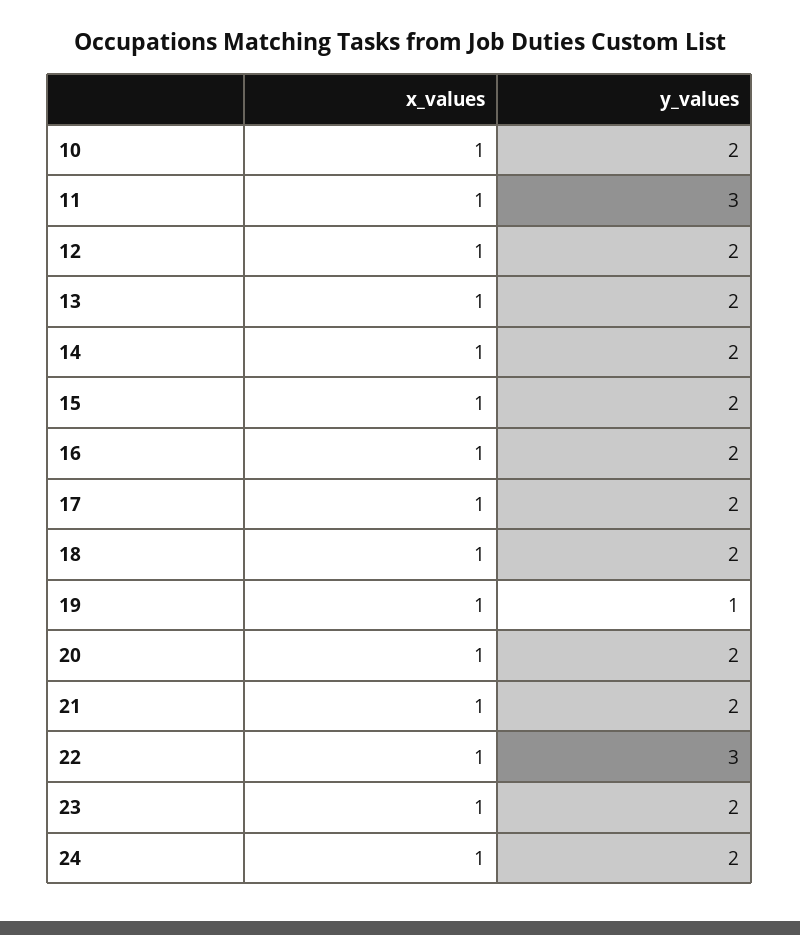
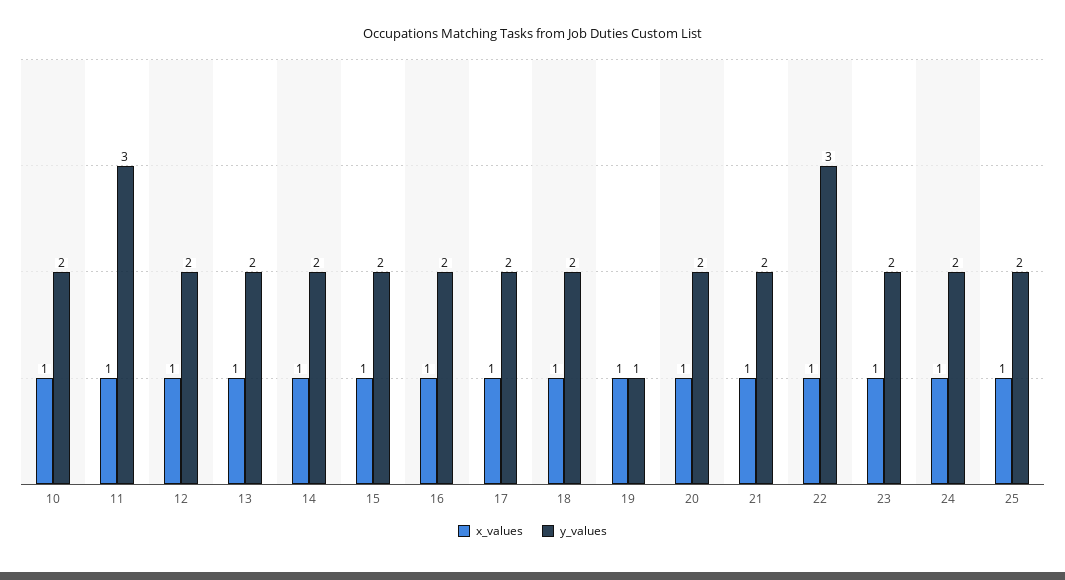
x_values, 25: none -> 1
y_values, 25: none -> 2

